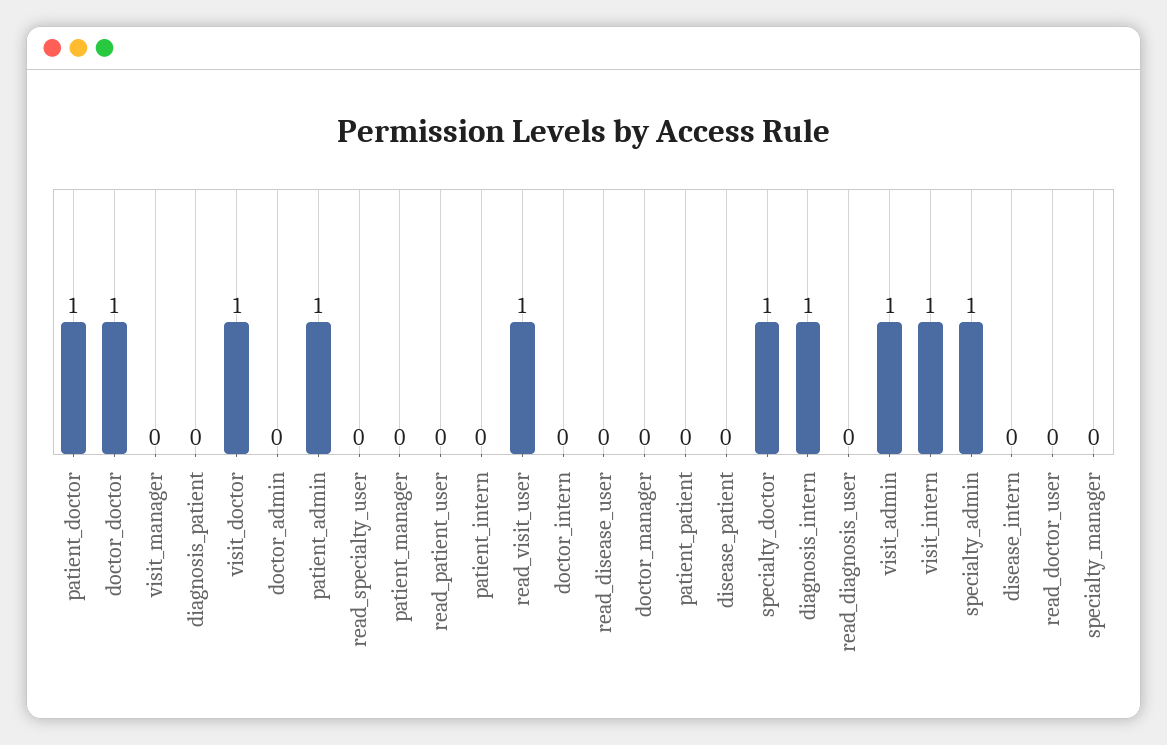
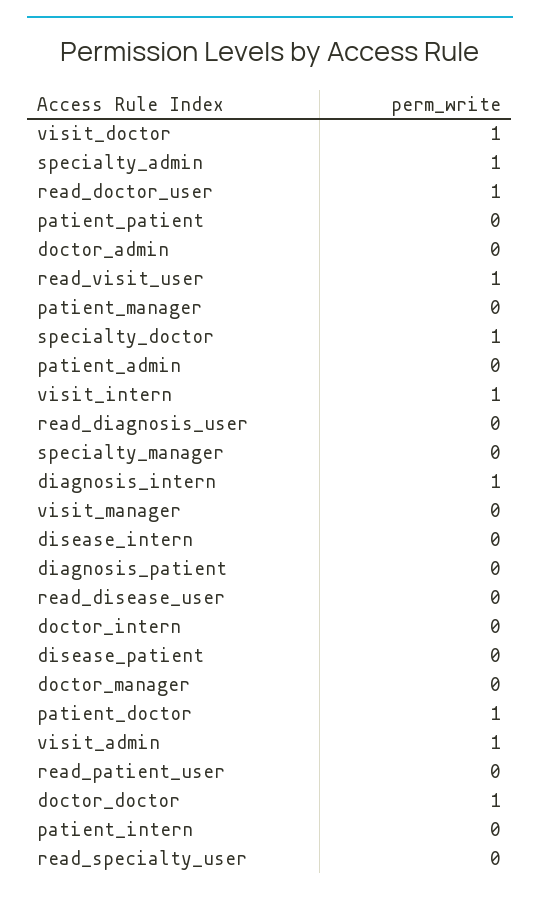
patient_admin: 1 -> 0
read_doctor_user: 0 -> 1

